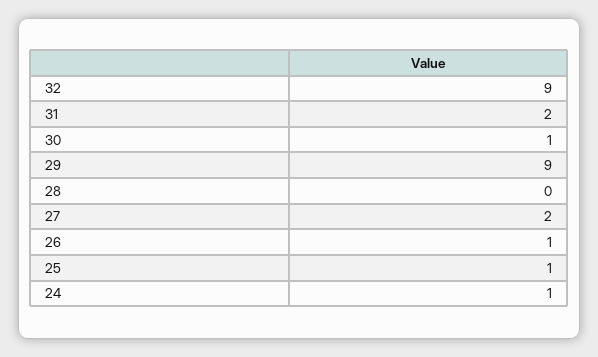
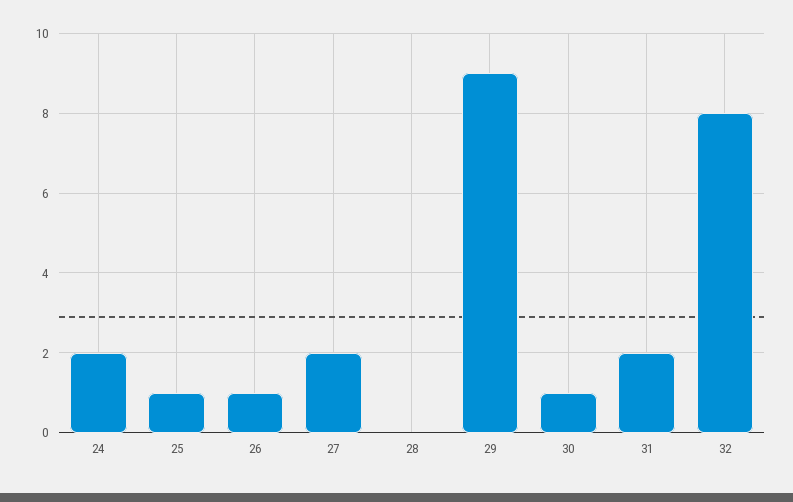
32: 9 -> 8
24: 1 -> 2

